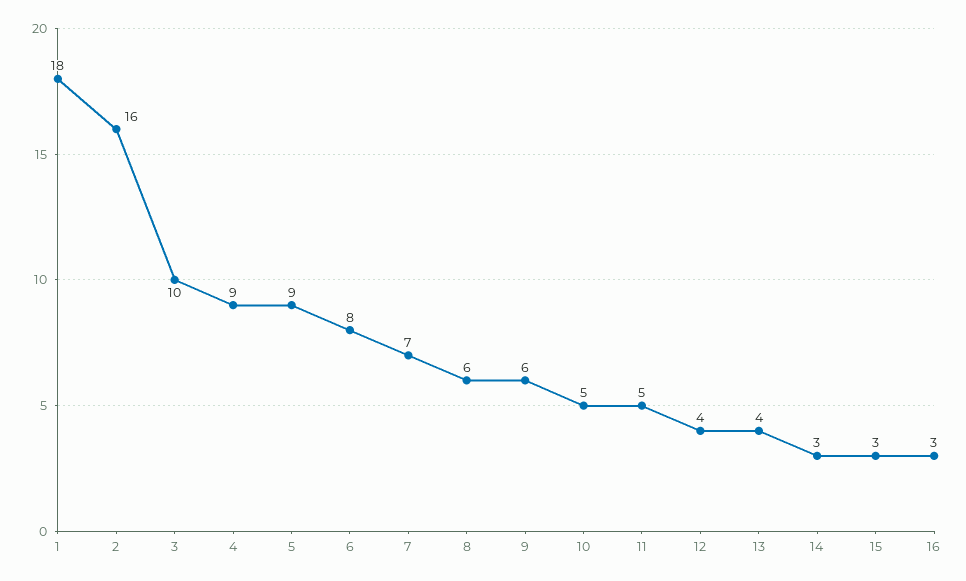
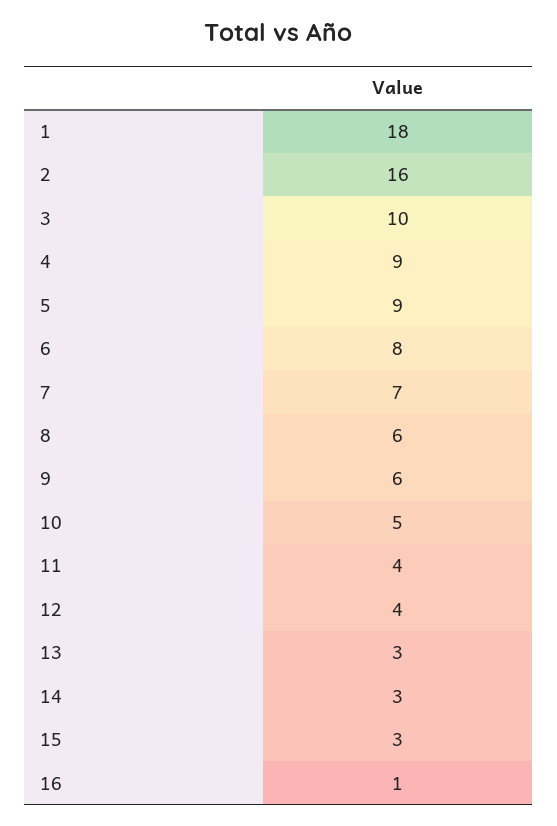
11: 5 -> 4
13: 4 -> 3
16: 3 -> 1

